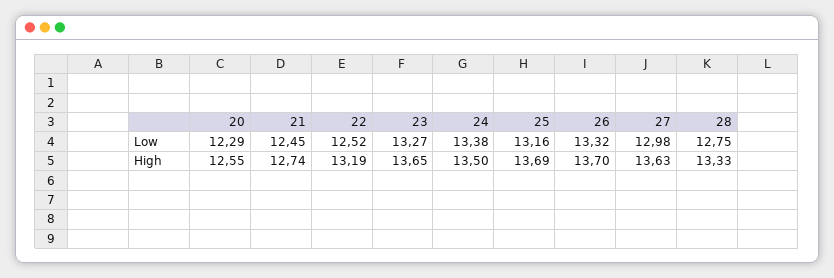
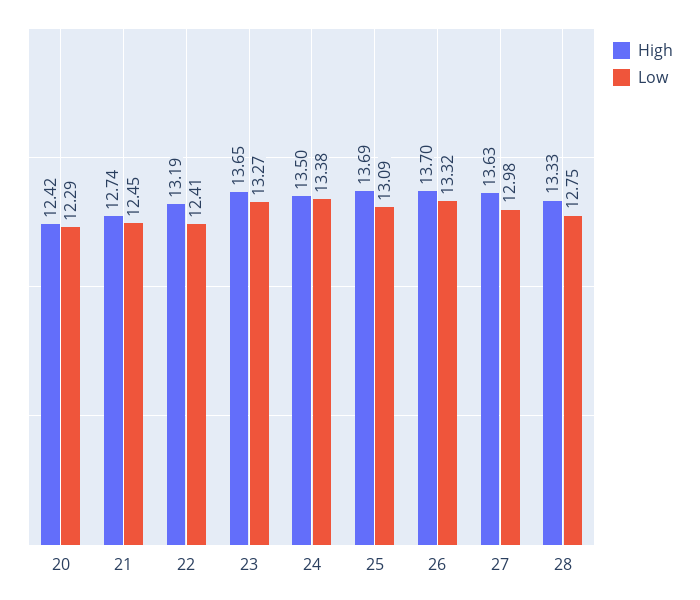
Low, 22: 12.52 -> 12.41
Low, 25: 13.16 -> 13.09
High, 20: 12.55 -> 12.42

